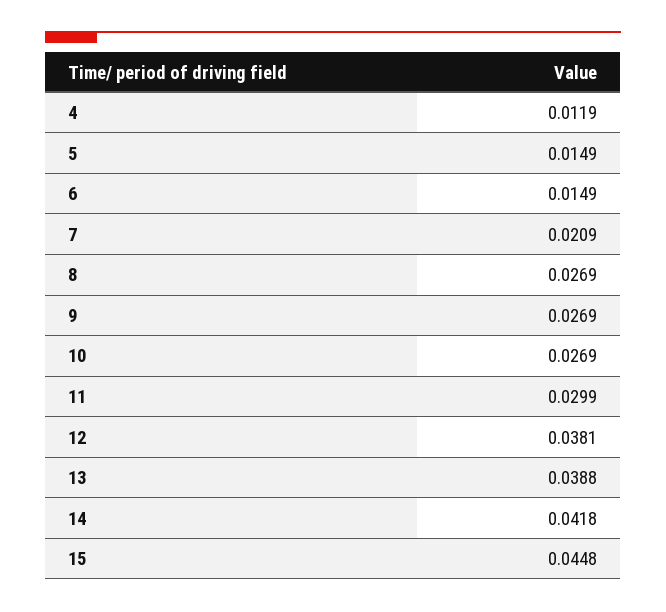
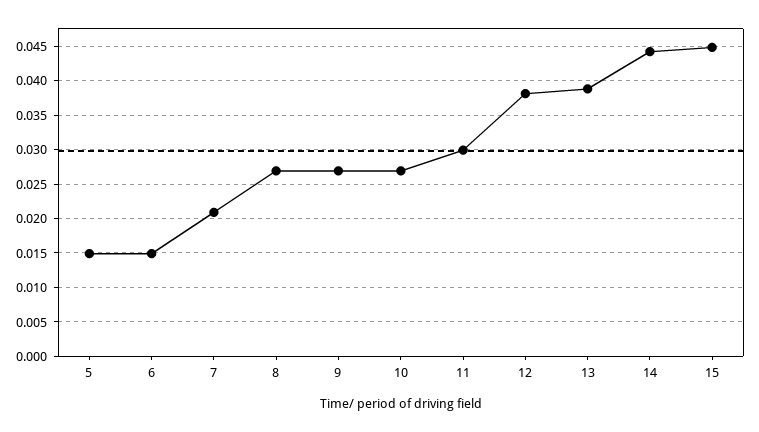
4: 0.0119 -> none
14: 0.0418 -> 0.044

